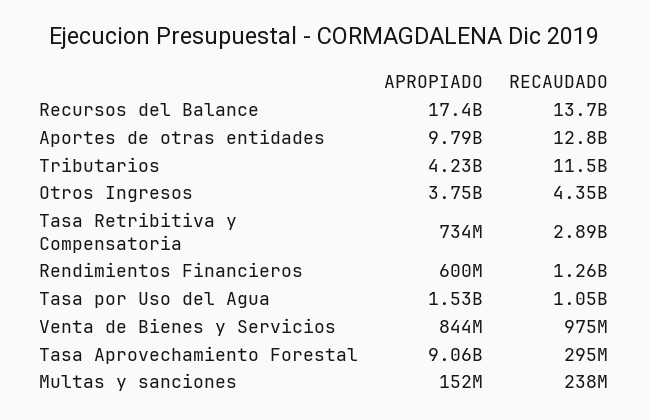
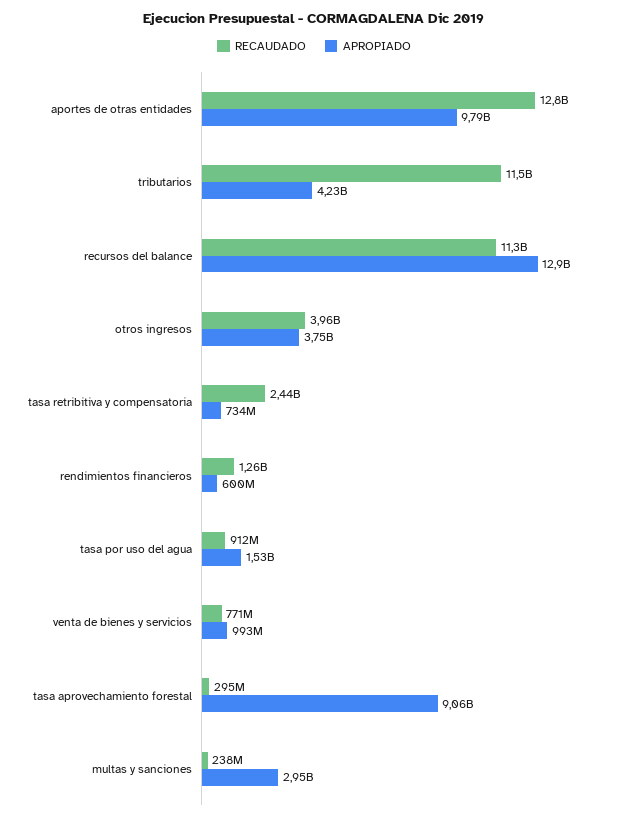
APROPIADO, Recursos del Balance: 17400000000 -> 12900000000
RECAUDADO, Recursos del Balance: 13700000000 -> 11300000000
RECAUDADO, Otros Ingresos: 4350000000 -> 3960000000
RECAUDADO, Tasa Retribitiva y Compensatoria: 2890000000 -> 2440000000
RECAUDADO, Tasa por Uso del Agua: 1050000000 -> 912000000
APROPIADO, Venta de Bienes y Servicios: 844000000 -> 993000000
RECAUDADO, Venta de Bienes y Servicios: 975000000 -> 771000000
APROPIADO, Multas y sanciones: 152000000 -> 2950000000

